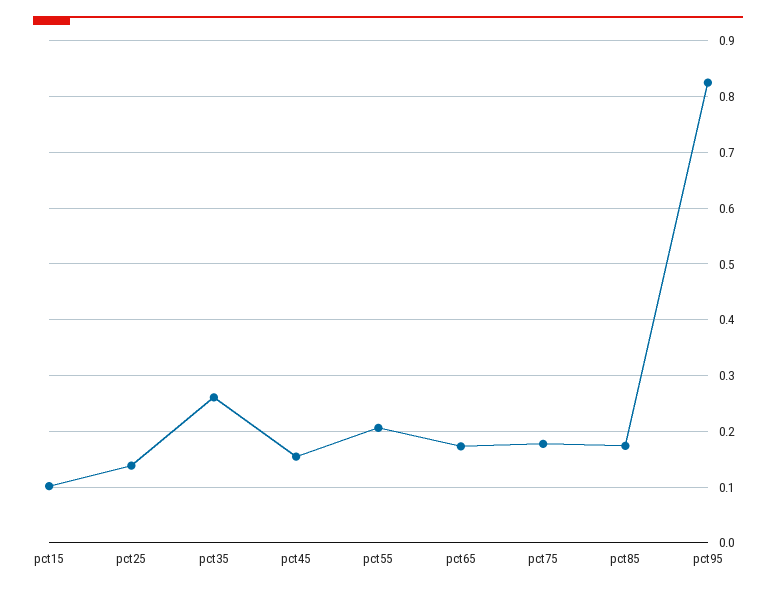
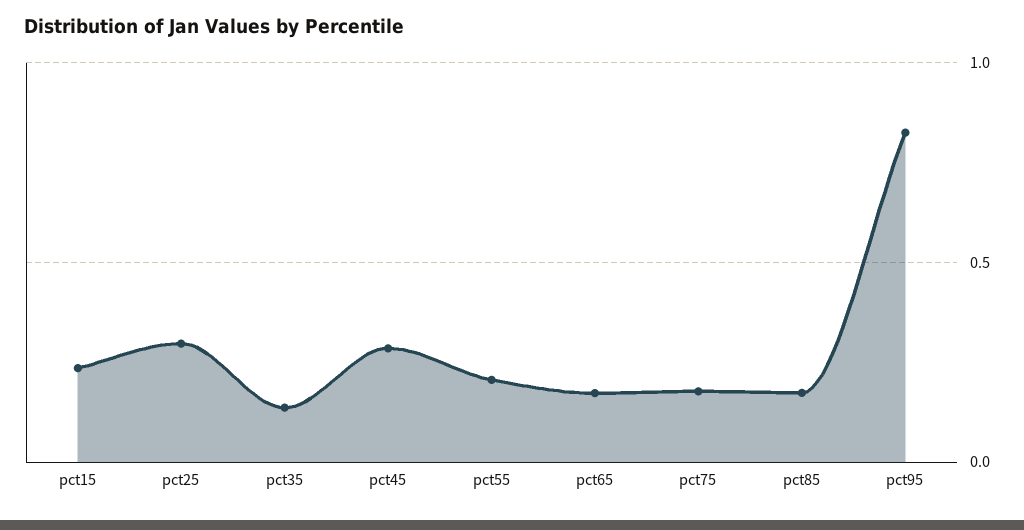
pct15: 0.1 -> 0.25
pct25: 0.14 -> 0.3
pct35: 0.26 -> 0.15
pct45: 0.16 -> 0.3

